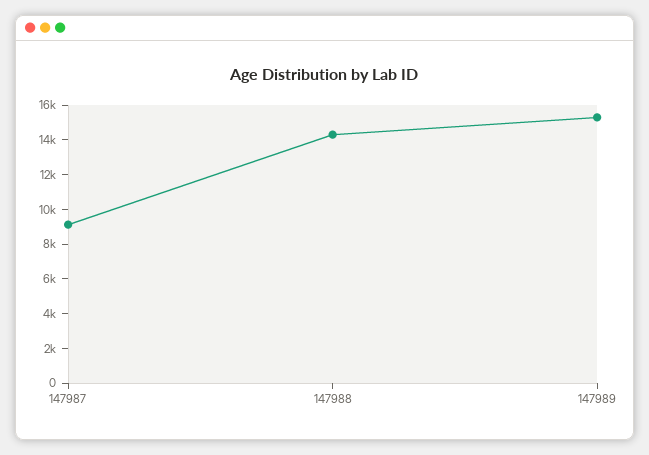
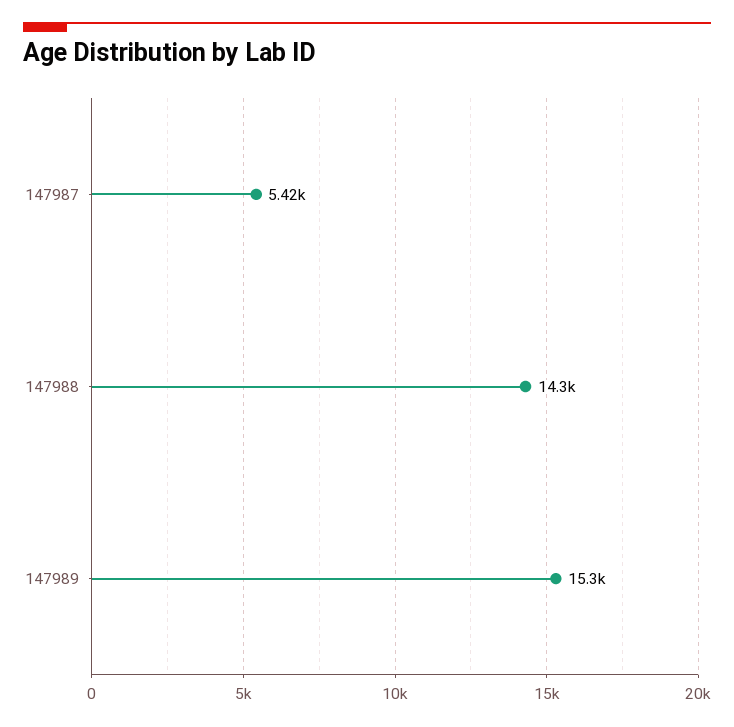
147987: 9000 -> 5420

